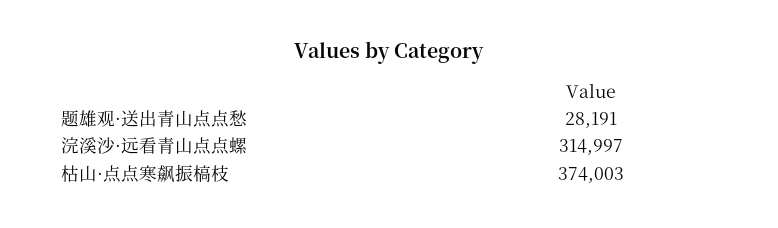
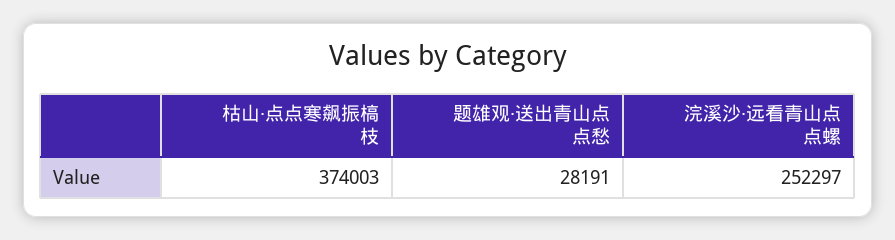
浣溪沙·远看青山点点螺: 314997 -> 252297

